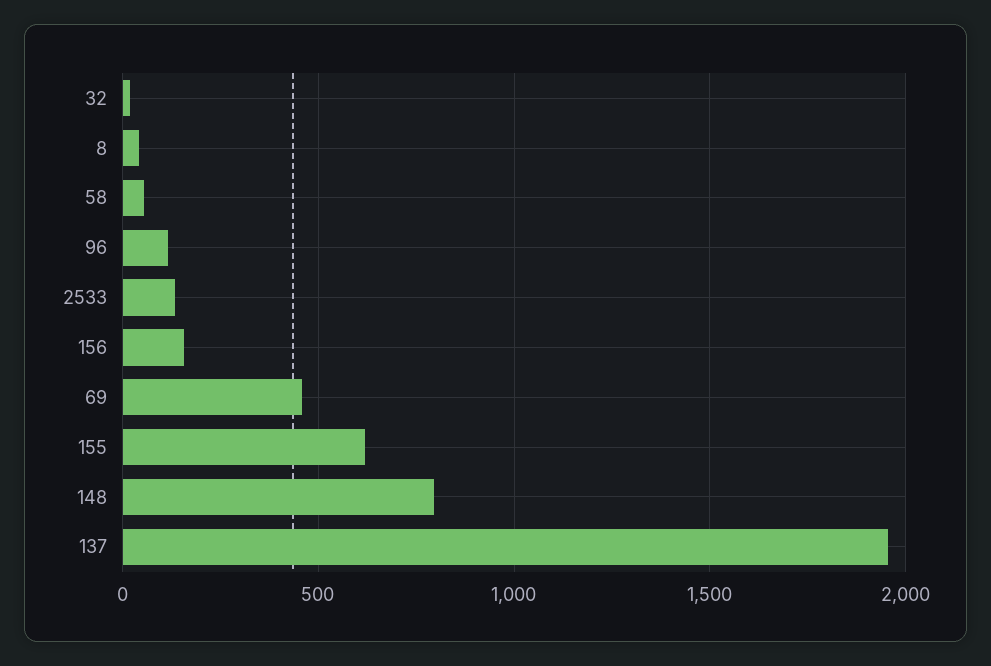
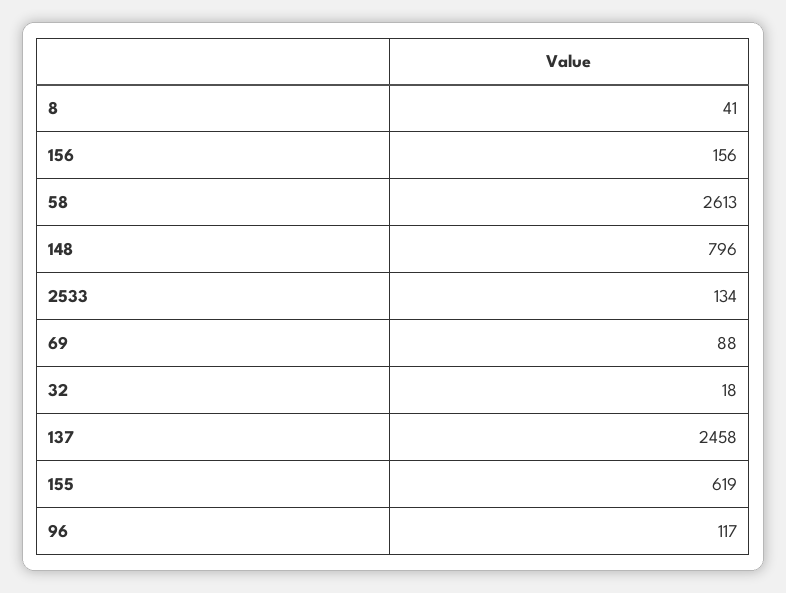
58: 50 -> 2613
69: 450 -> 88
137: 1950 -> 2458

